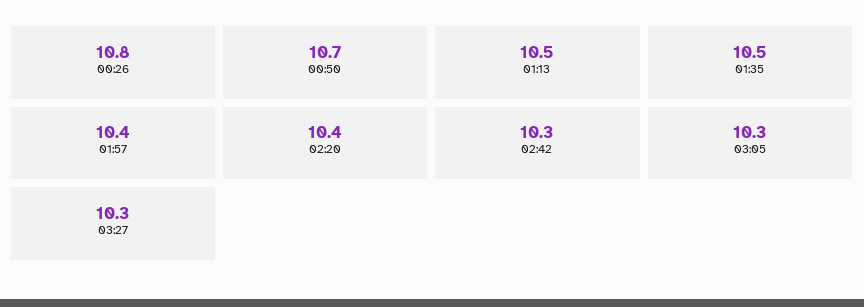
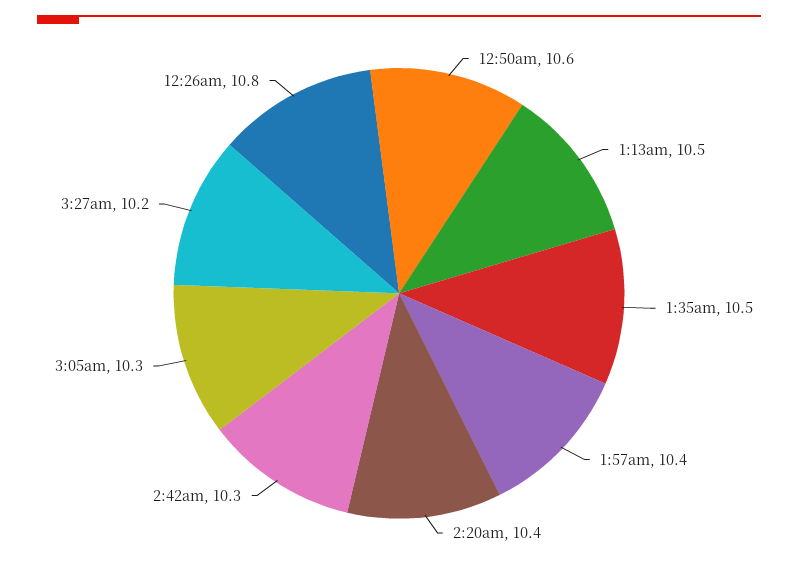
00:50: 10.7 -> 10.6
03:27: 10.3 -> 10.2

